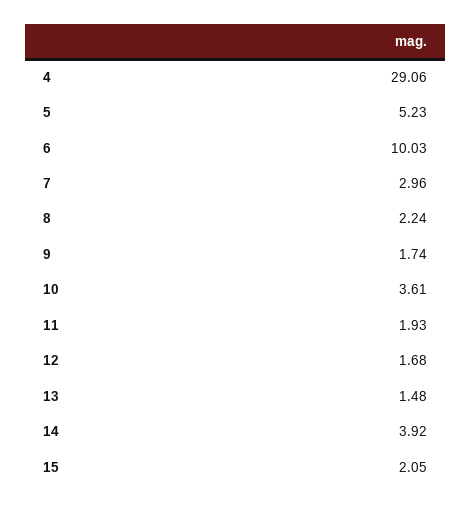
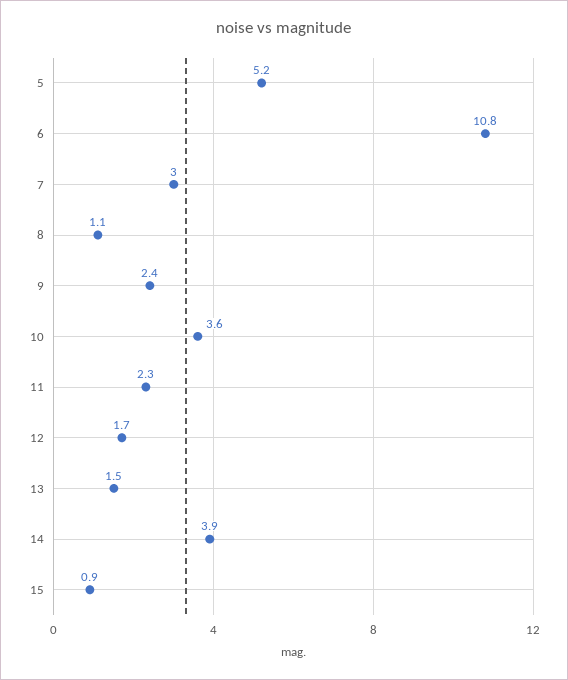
4: 29.06 -> none
6: 10.03 -> 10.8
8: 2.24 -> 1.1
9: 1.74 -> 2.4
11: 1.93 -> 2.3
15: 2.05 -> 0.9

